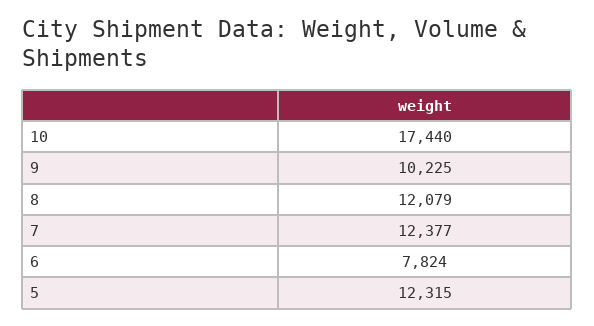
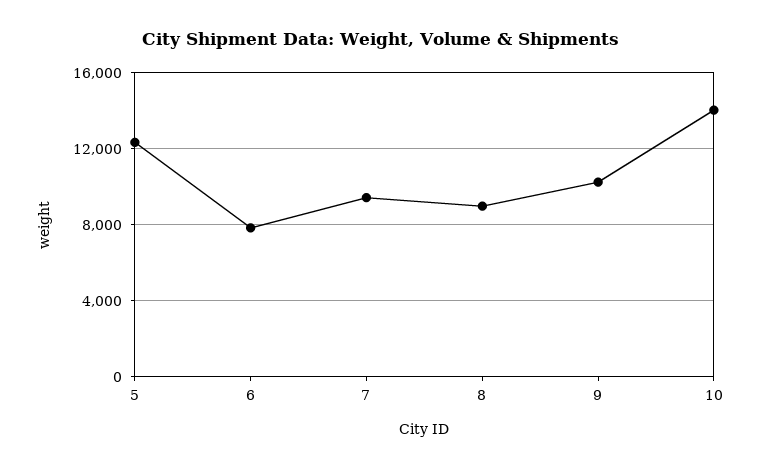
10: 17440 -> 14000
8: 12079 -> 9000
7: 12377 -> 9500

